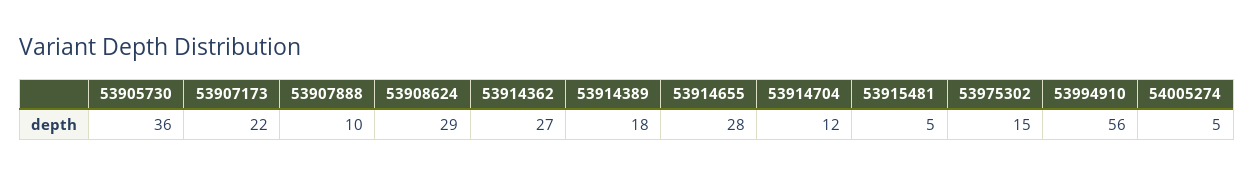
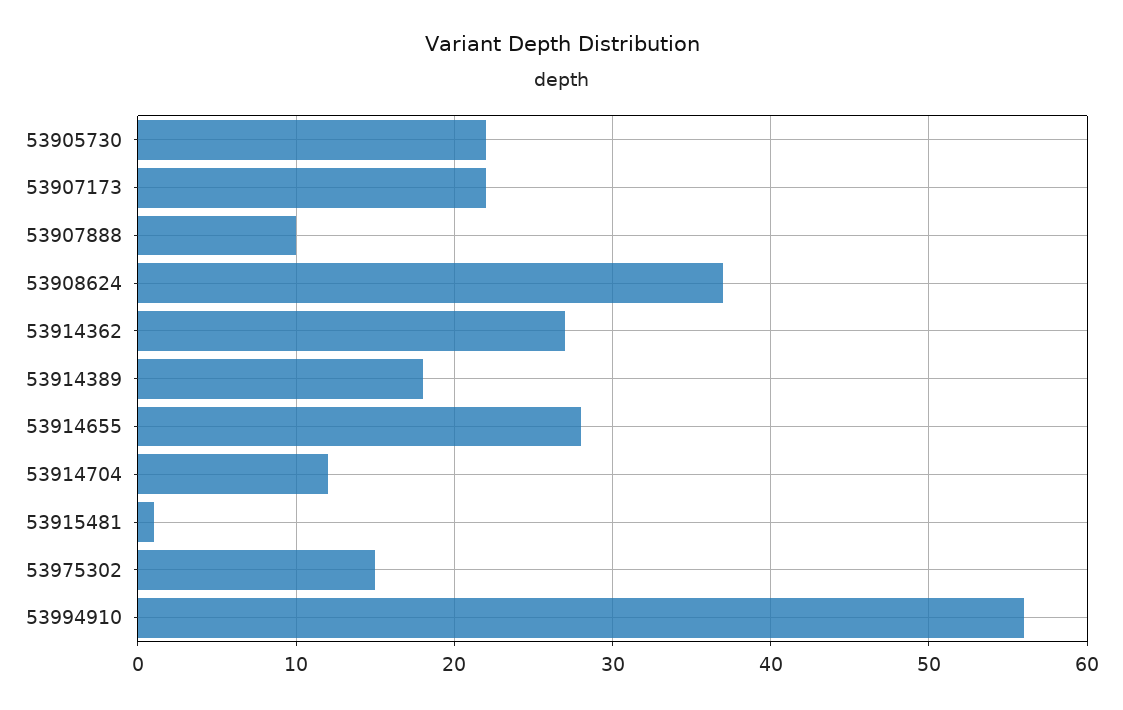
53905730: 36 -> 22
53908624: 29 -> 37
53915481: 5 -> 1
54005274: 5 -> none

